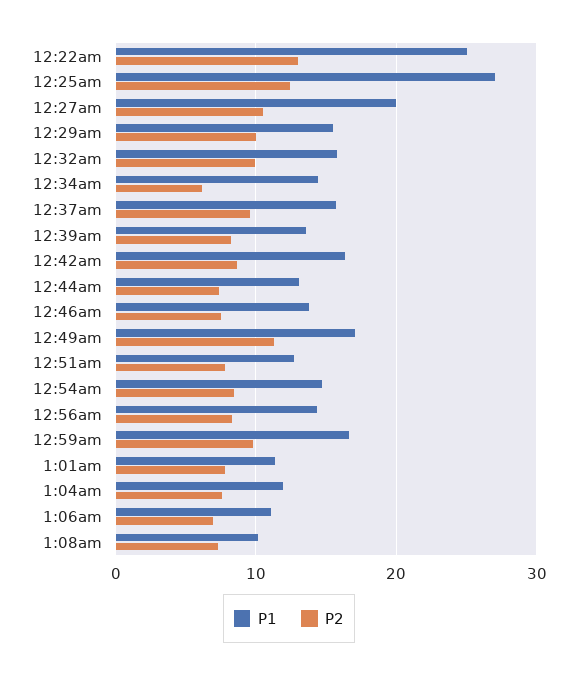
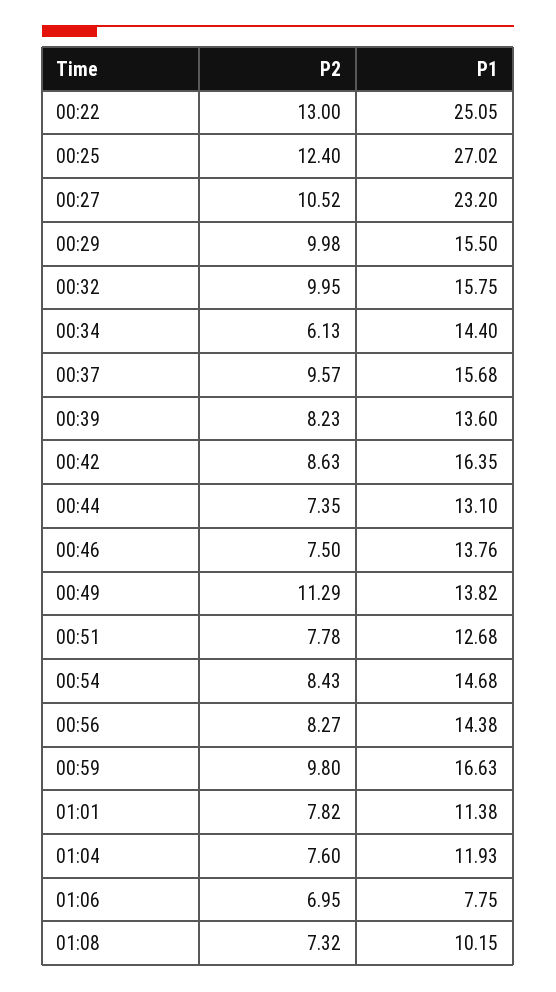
P1, 12:27am: 20 -> 23.2
P1, 12:49am: 17 -> 13.82
P1, 1:06am: 11 -> 7.75

